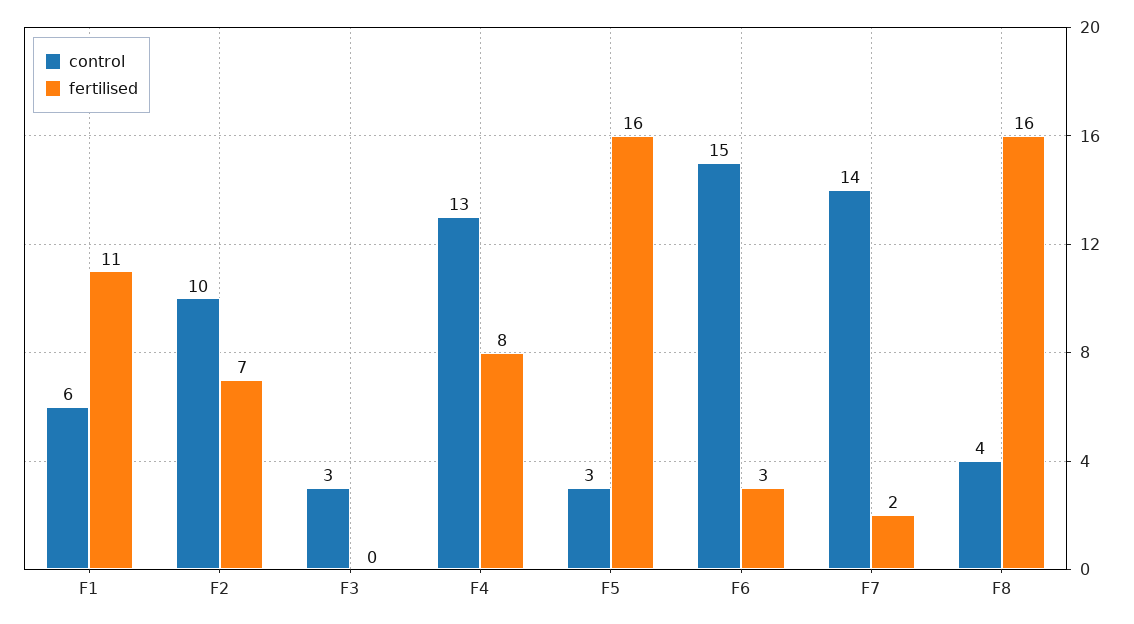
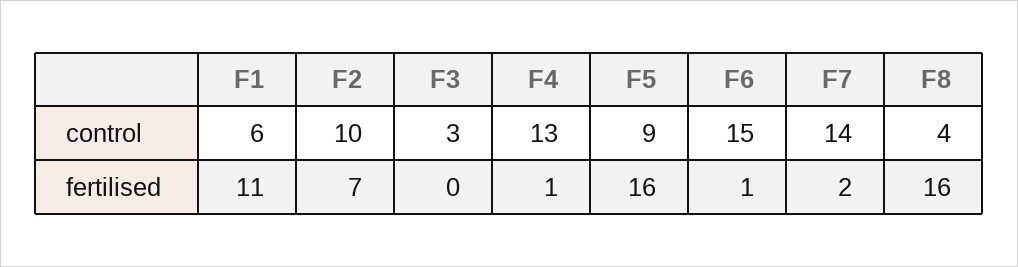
fertilised, F4: 8 -> 1
control, F5: 3 -> 9
fertilised, F6: 3 -> 1

